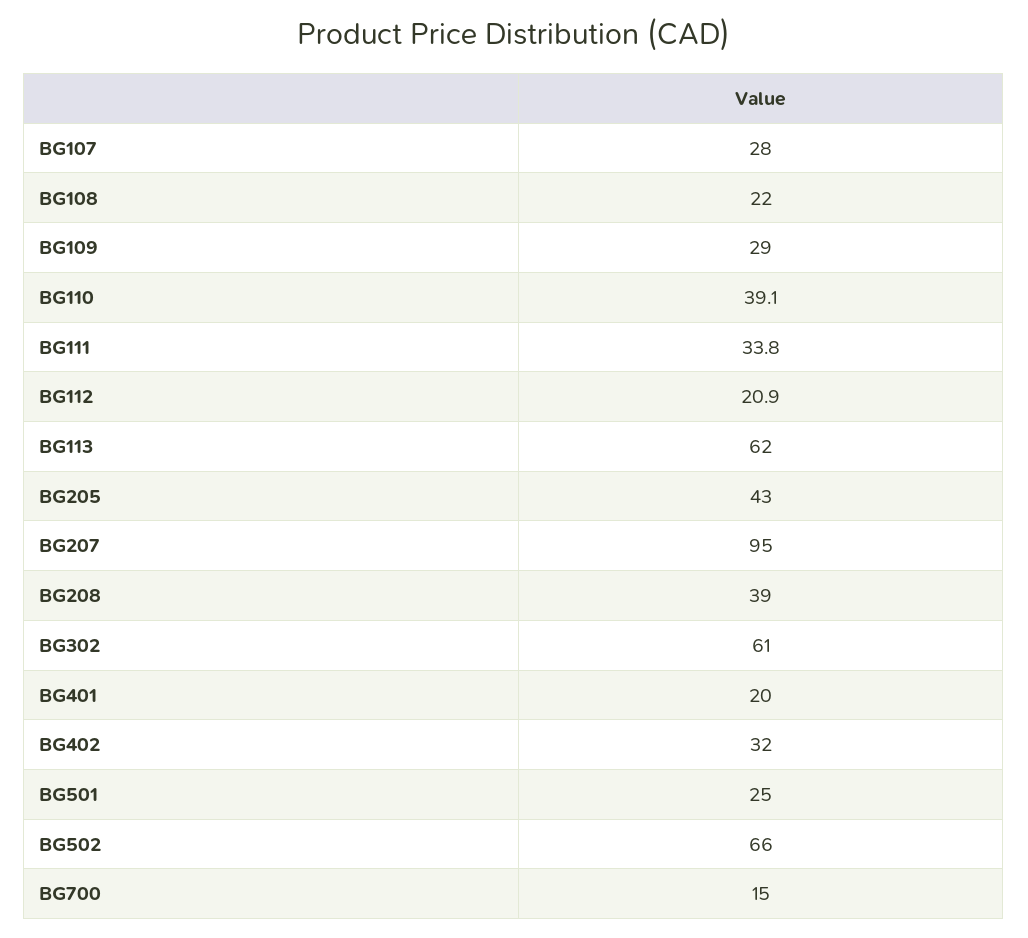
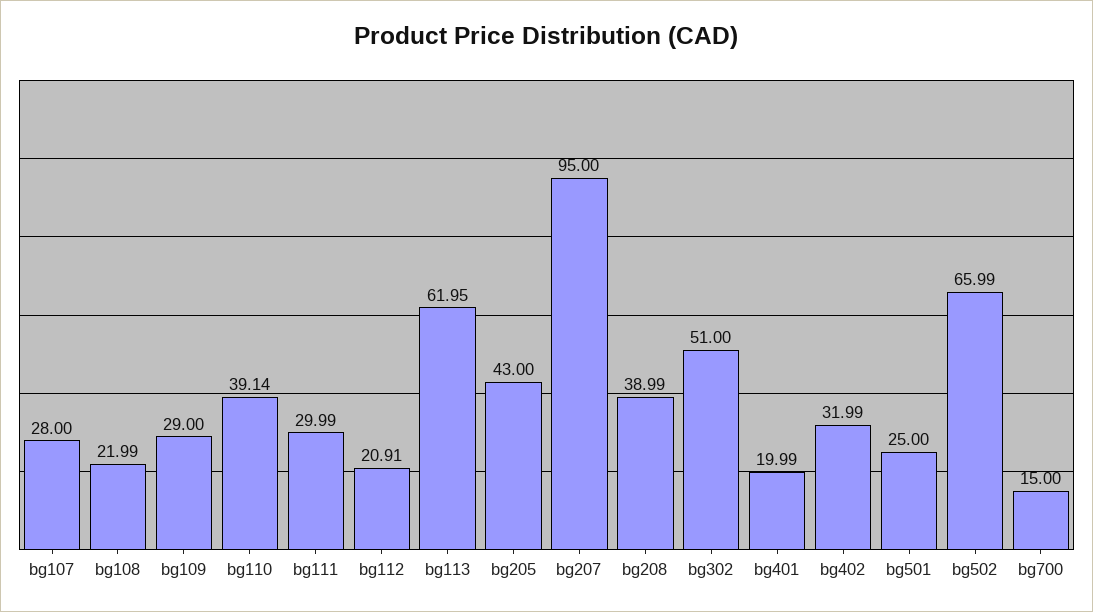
BG111: 33.8 -> 29.99
BG302: 61 -> 51

